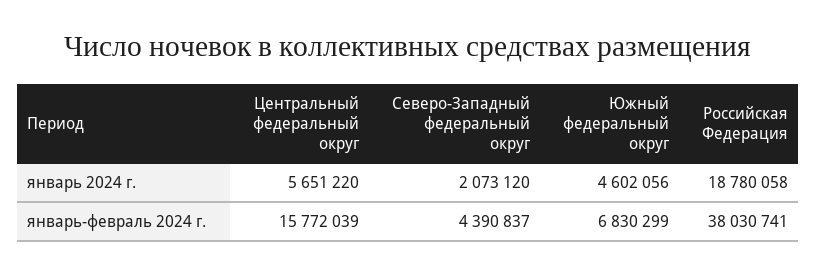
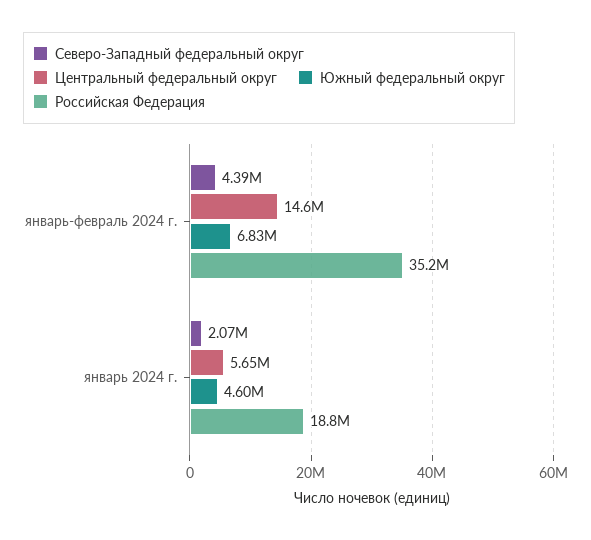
Центральный федеральный округ, январь-февраль 2024 г.: 15772039 -> 14600000
Российская Федерация, январь-февраль 2024 г.: 38030741 -> 35200000

